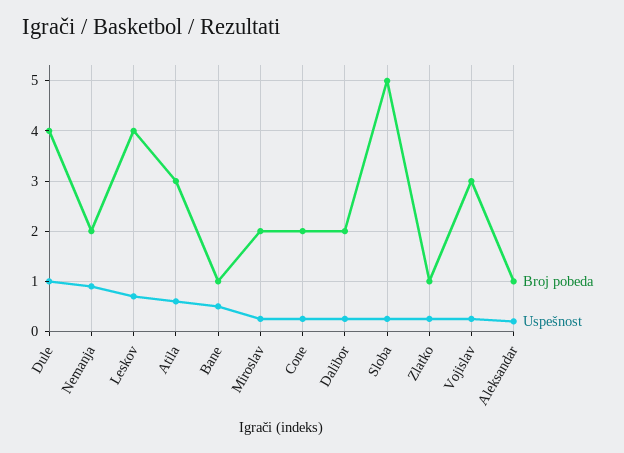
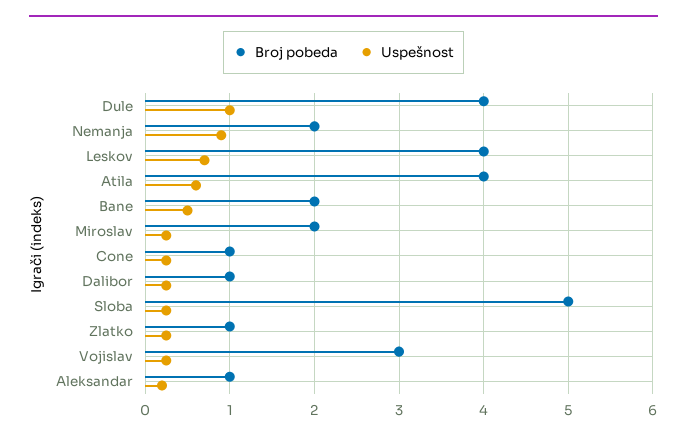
Broj pobeda, Atila: 3 -> 4
Broj pobeda, Bane: 1 -> 2
Broj pobeda, Cone: 2 -> 1
Broj pobeda, Dalibor: 2 -> 1

